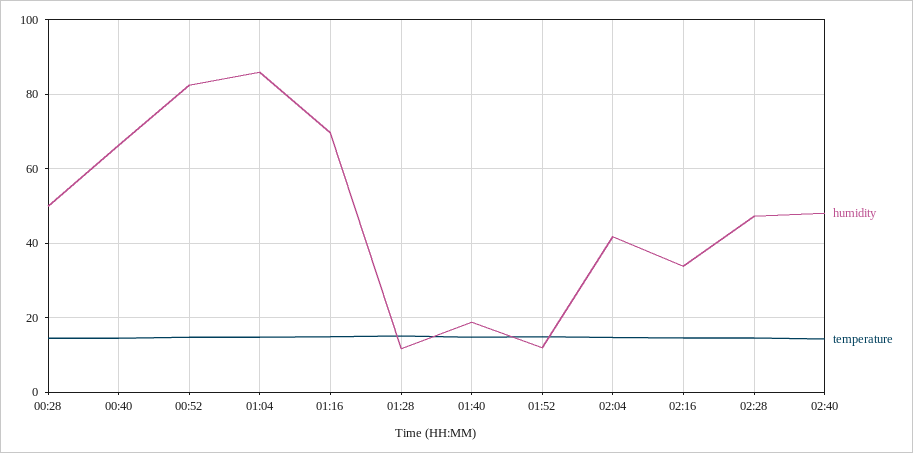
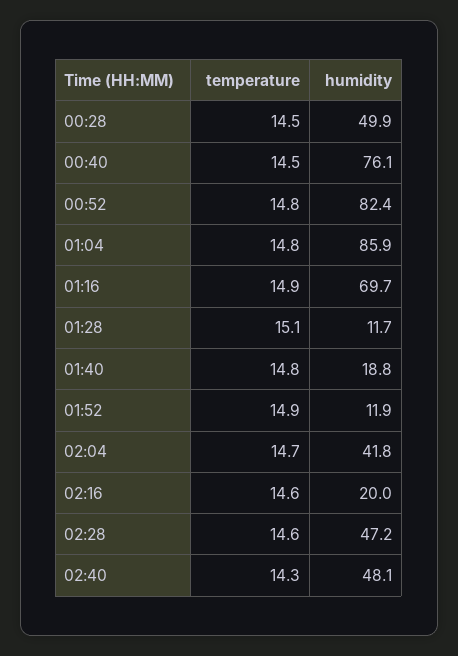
humidity, 00:40: 66 -> 76.1
humidity, 02:16: 34 -> 20

